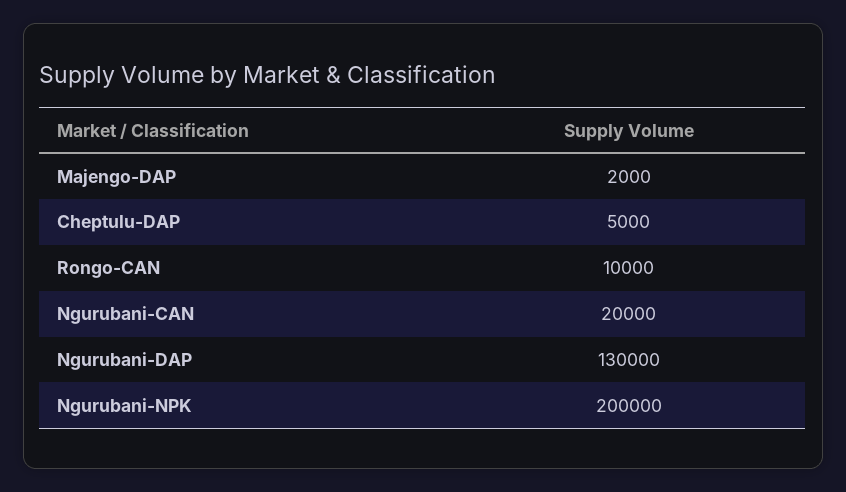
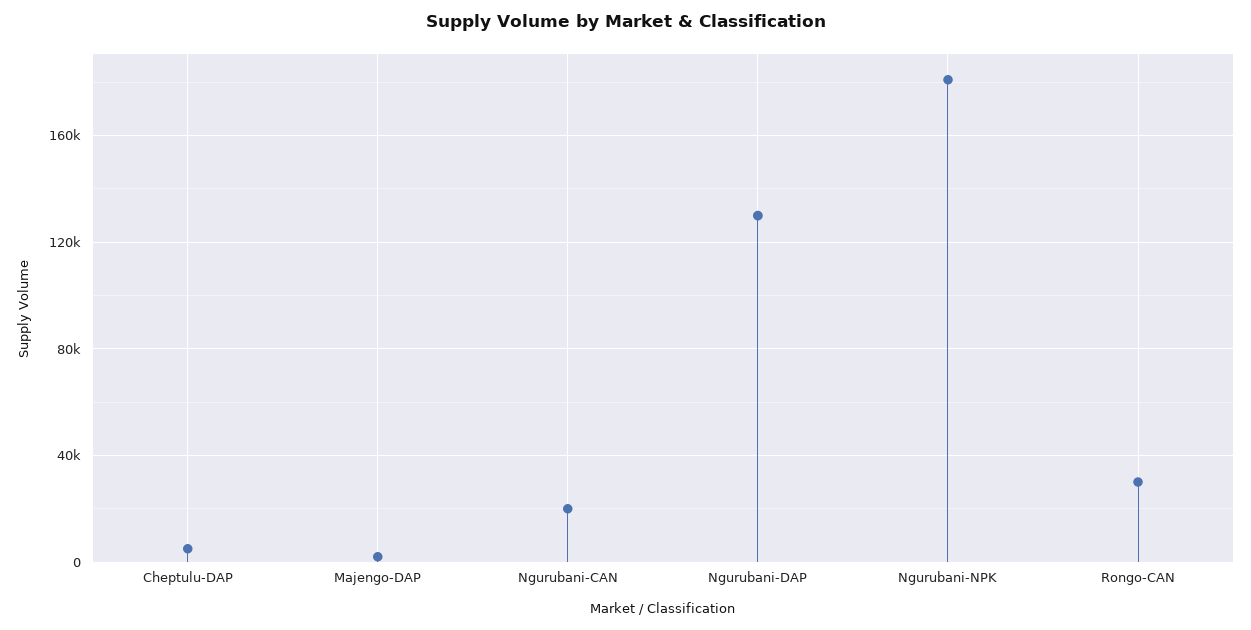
Rongo-CAN: 10000 -> 30000
Ngurubani-NPK: 200000 -> 180000

